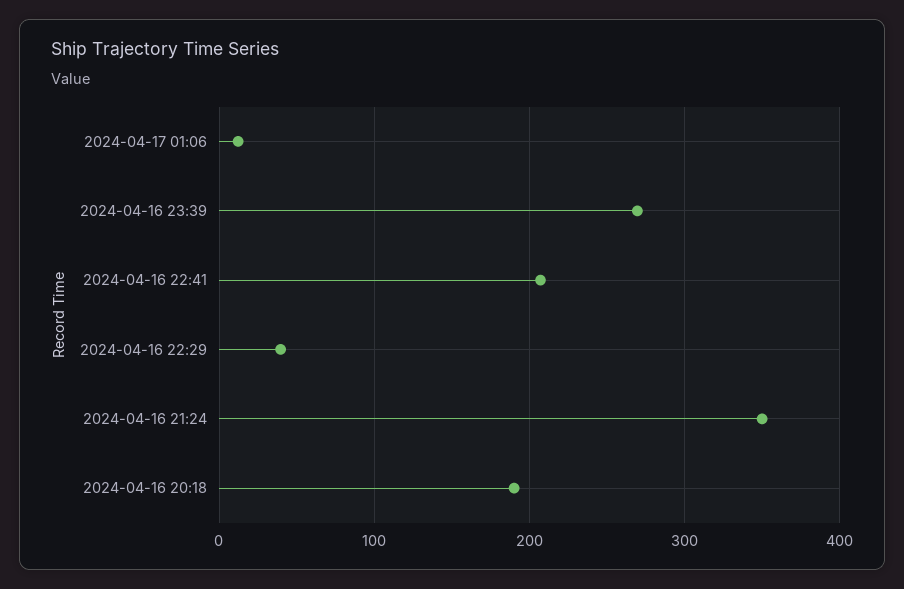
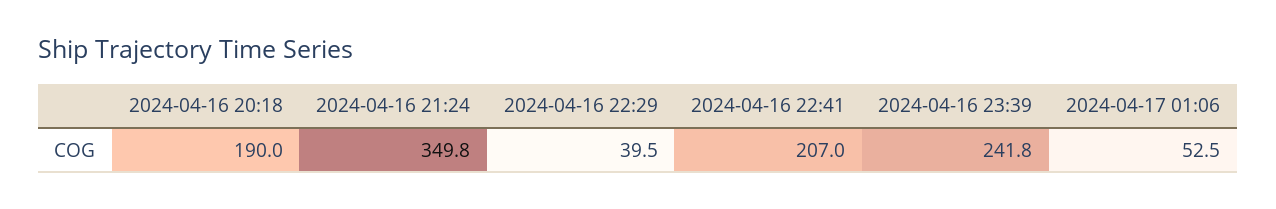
2024-04-17 01:06: 10 -> 52.5
2024-04-16 23:39: 270 -> 241.8

